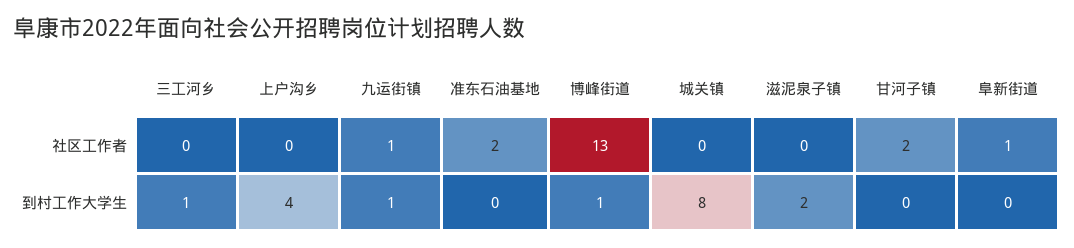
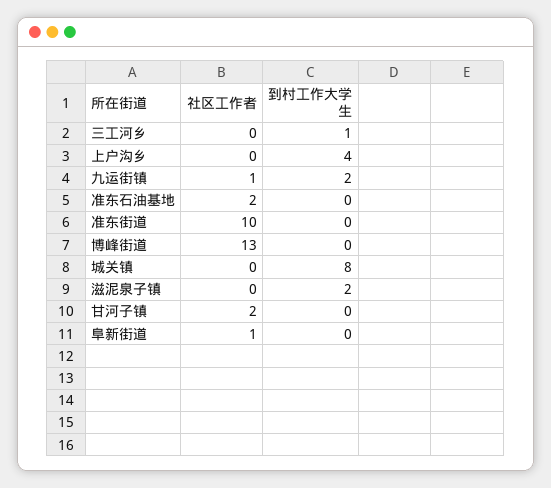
九运街镇, 到村工作大学生: 1 -> 2
博峰街道, 到村工作大学生: 1 -> 0
准东街道, 社区工作者: none -> 10
准东街道, 到村工作大学生: none -> 0

